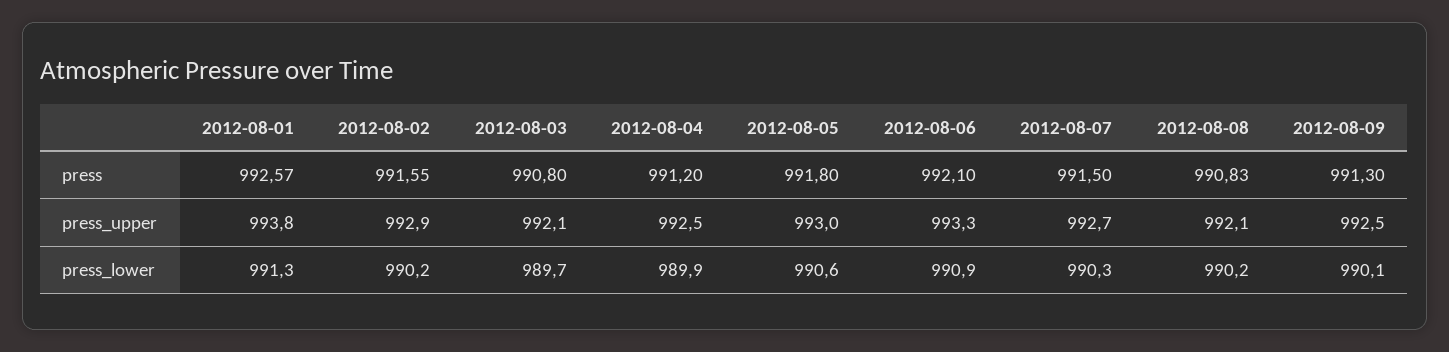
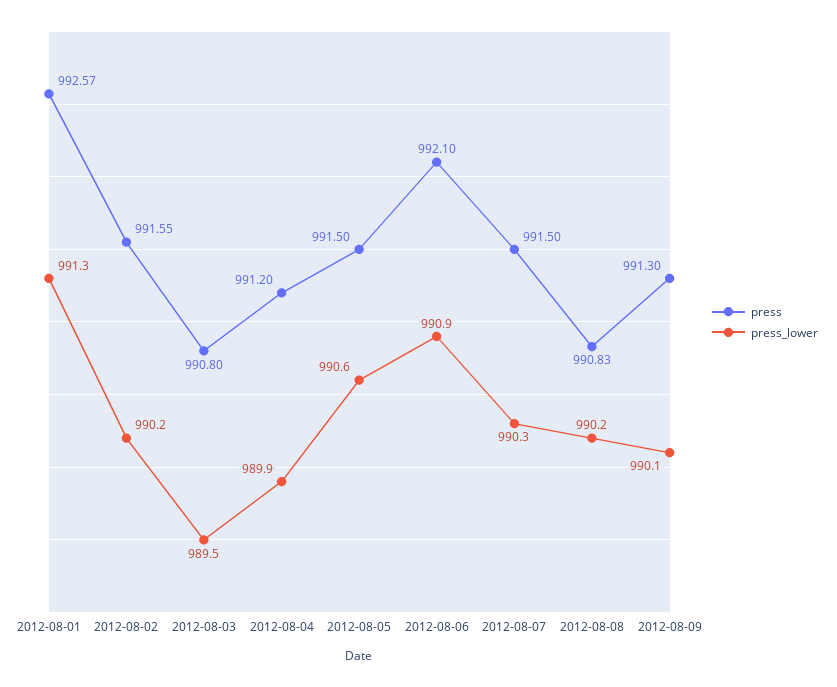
press, 2012-08-05: 991.8 -> 991.5
press_upper, 2012-08-01: 993.8 -> none
press_upper, 2012-08-02: 992.9 -> none
press_upper, 2012-08-03: 992.1 -> none
press_upper, 2012-08-04: 992.5 -> none
press_upper, 2012-08-05: 993 -> none
press_upper, 2012-08-06: 993.3 -> none
press_upper, 2012-08-07: 992.7 -> none
press_upper, 2012-08-08: 992.1 -> none
press_upper, 2012-08-09: 992.5 -> none
press_lower, 2012-08-03: 989.7 -> 989.5

